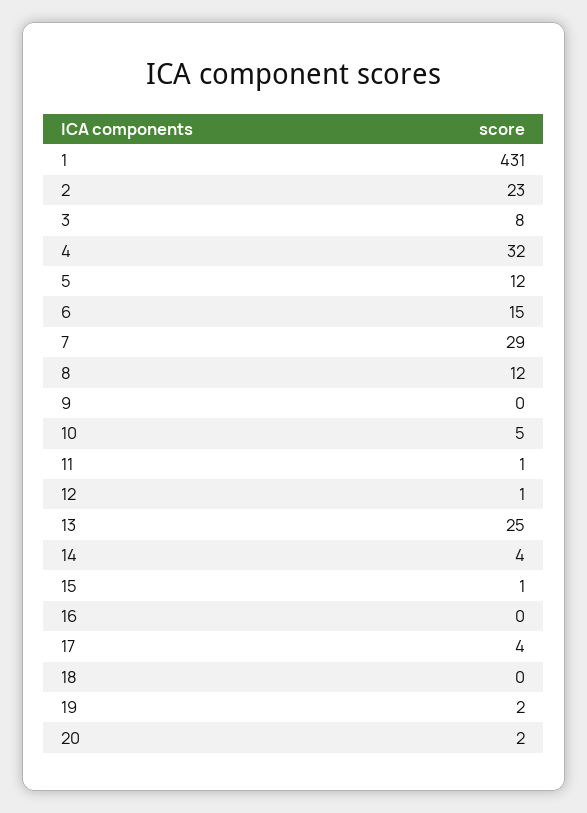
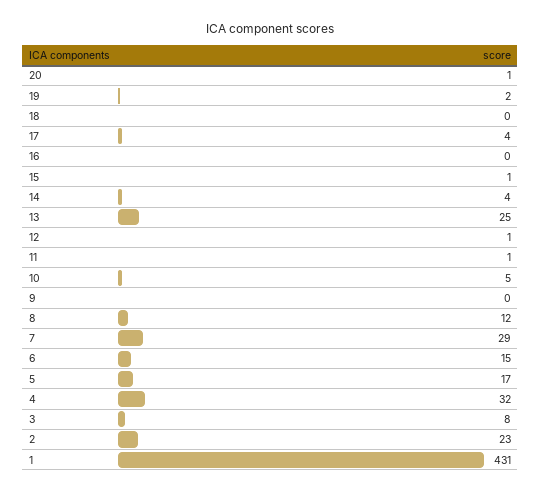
5: 12 -> 17
20: 2 -> 1

